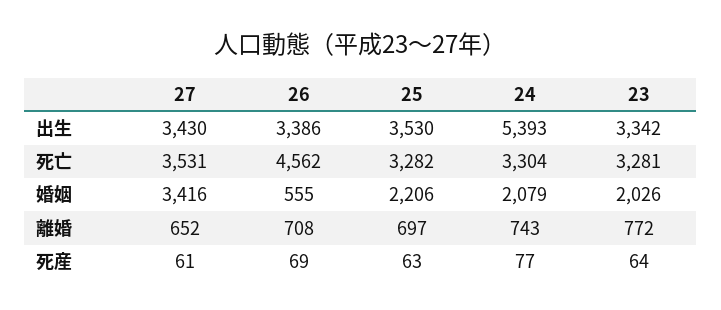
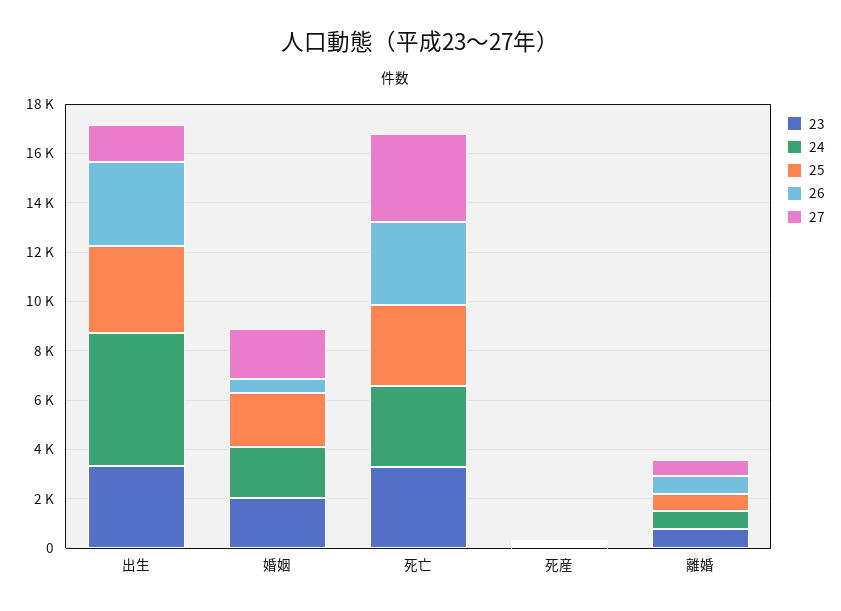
27, 出生: 3430 -> 1500
26, 死亡: 4562 -> 3500
27, 婚姻: 3416 -> 2000

